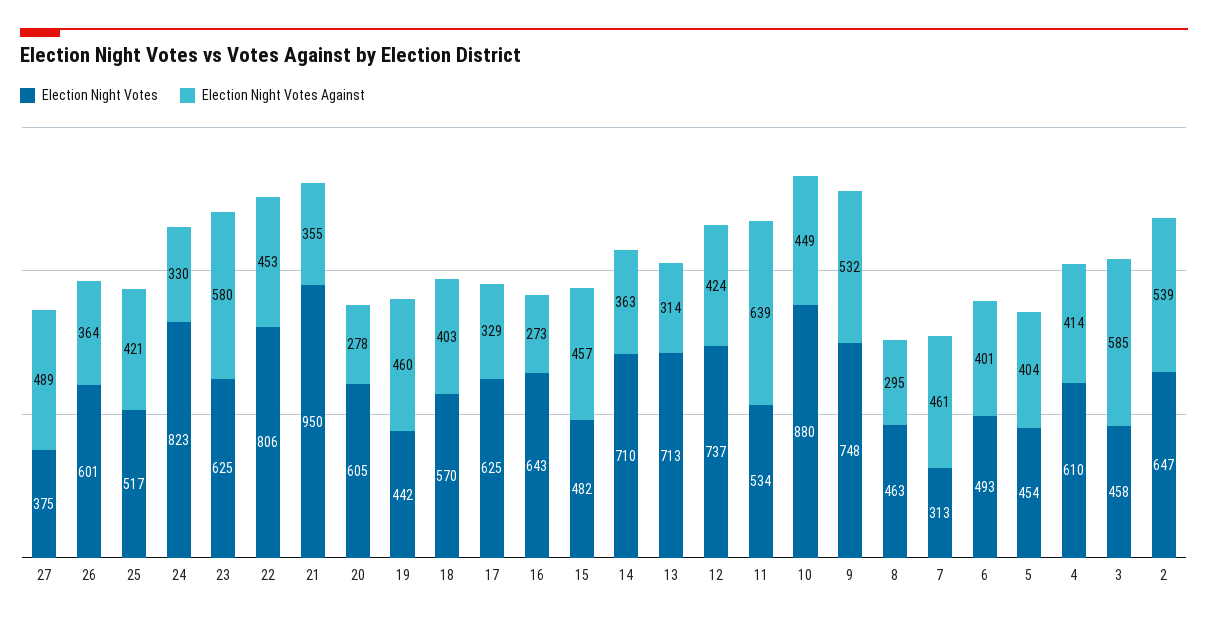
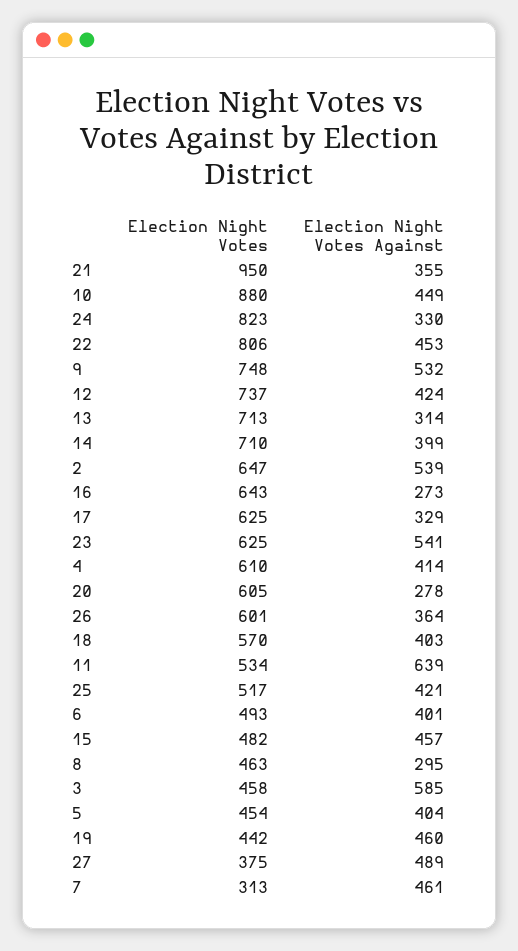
Election Night Votes Against, 23: 580 -> 541
Election Night Votes Against, 14: 363 -> 399

